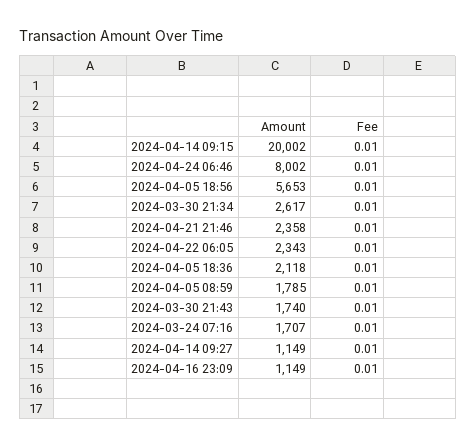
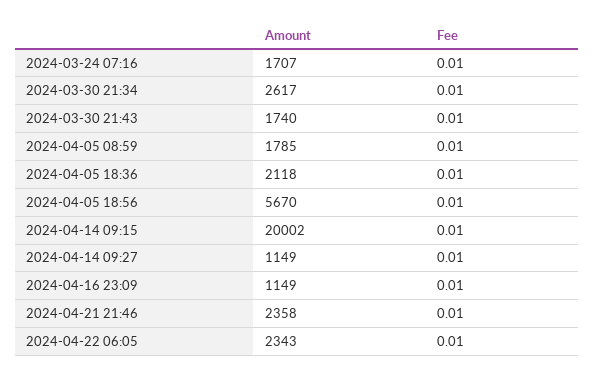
Amount, 2024-04-24 06:46: 8002 -> none
Fee, 2024-04-24 06:46: 0.01 -> none
Amount, 2024-04-05 18:56: 5653 -> 5670

